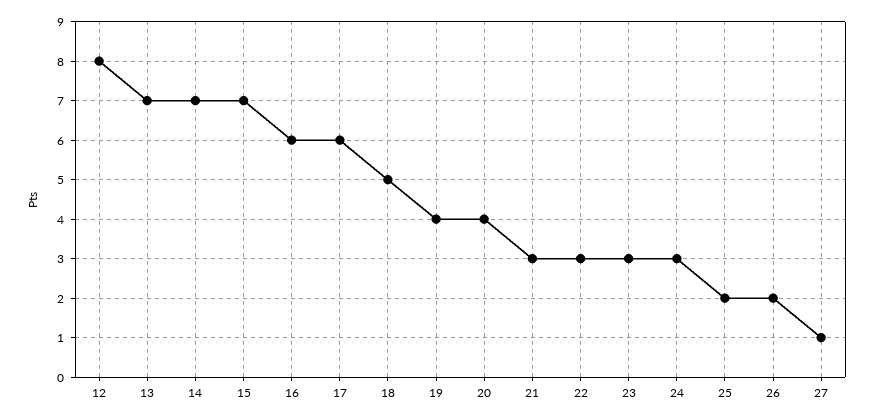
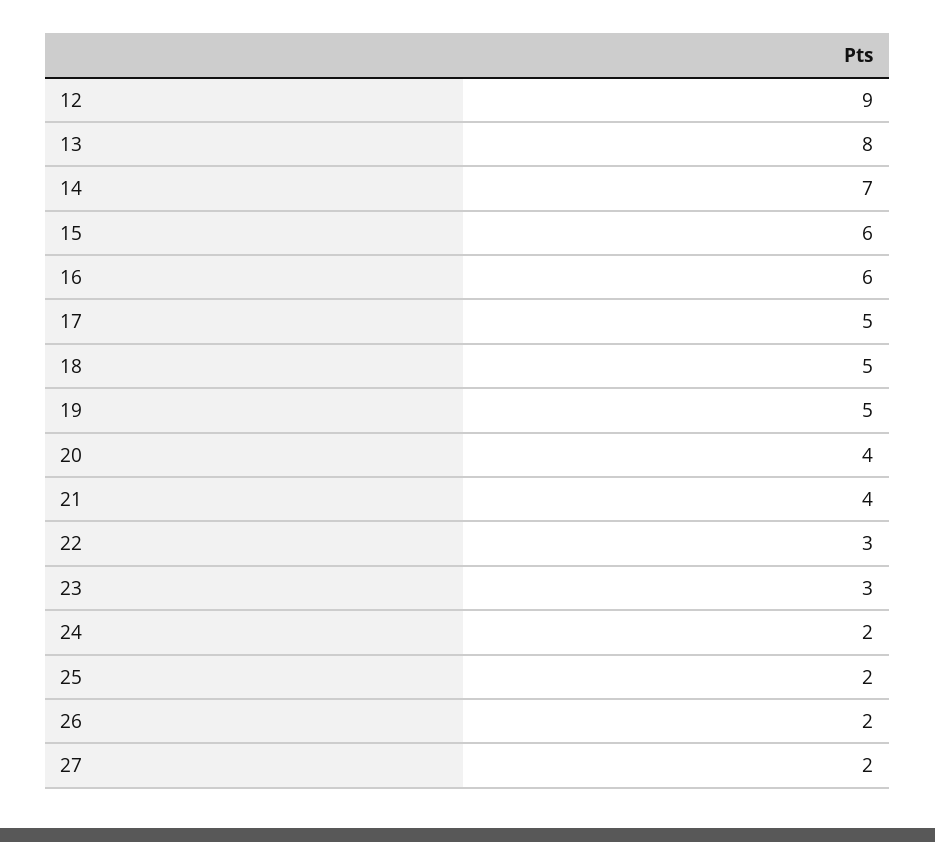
12: 8 -> 9
13: 7 -> 8
15: 7 -> 6
17: 6 -> 5
19: 4 -> 5
21: 3 -> 4
24: 3 -> 2
27: 1 -> 2

